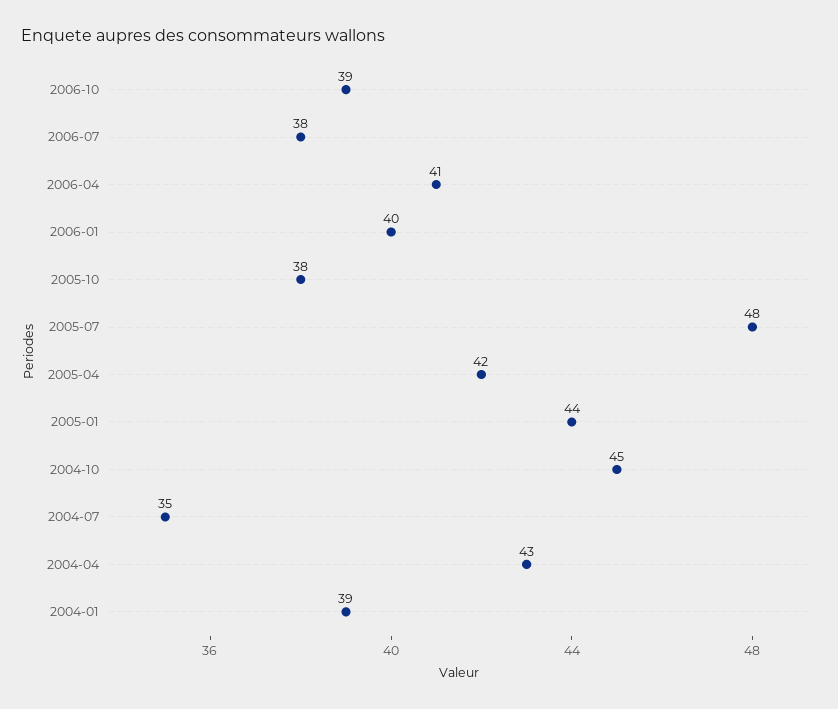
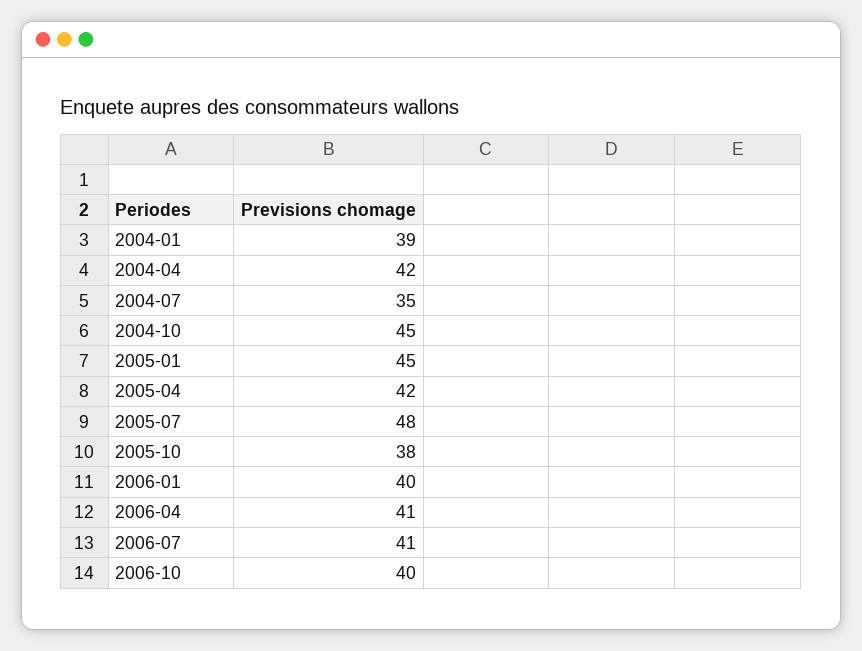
2006-10: 39 -> 40
2006-07: 38 -> 41
2005-01: 44 -> 45
2004-04: 43 -> 42

